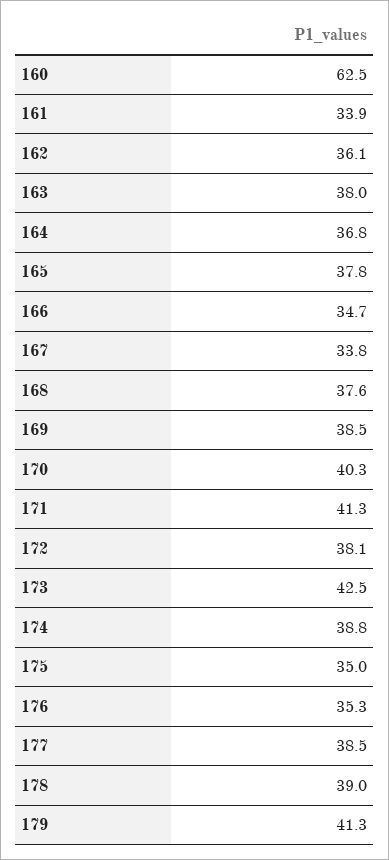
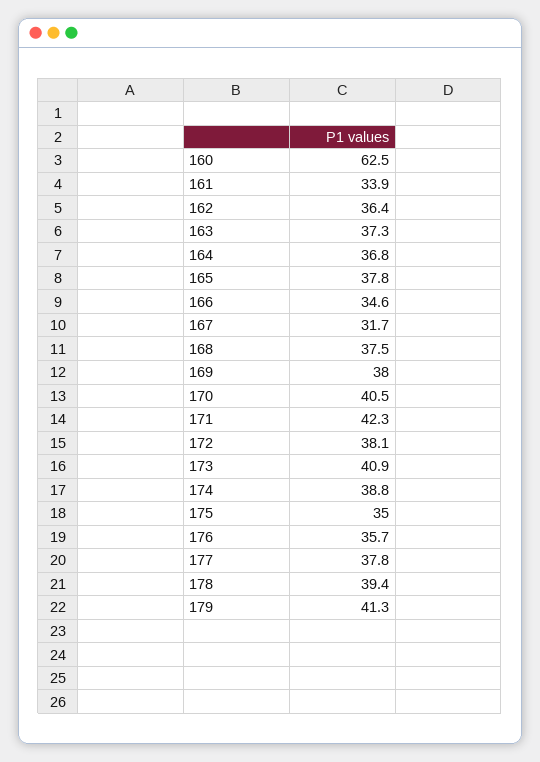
162: 36.1 -> 36.4
163: 38 -> 37.3
166: 34.7 -> 34.6
167: 33.8 -> 31.7
168: 37.6 -> 37.5
169: 38.5 -> 38
170: 40.3 -> 40.5
171: 41.3 -> 42.3
173: 42.5 -> 40.9
176: 35.3 -> 35.7
177: 38.5 -> 37.8
178: 39 -> 39.4

